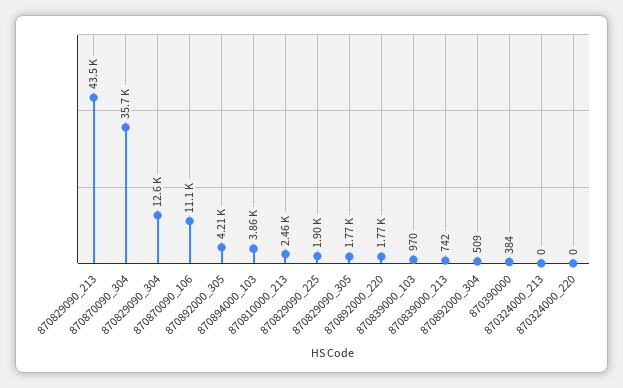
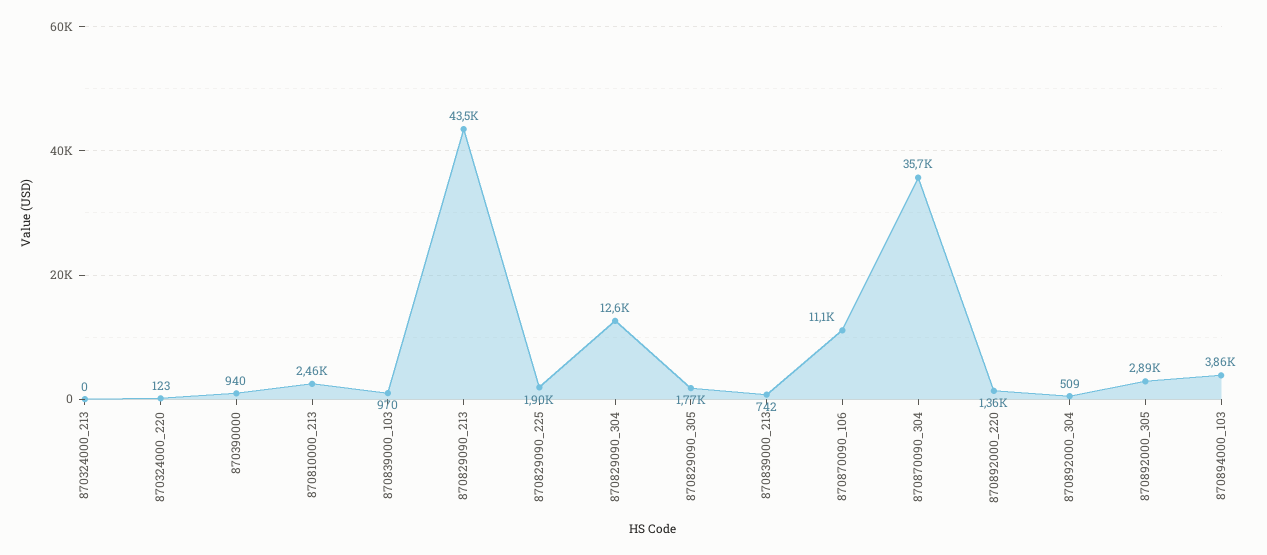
870892000_305: 4210 -> 2890
870892000_220: 1770 -> 1360
870390000: 384 -> 940
870324000_220: 0 -> 123

